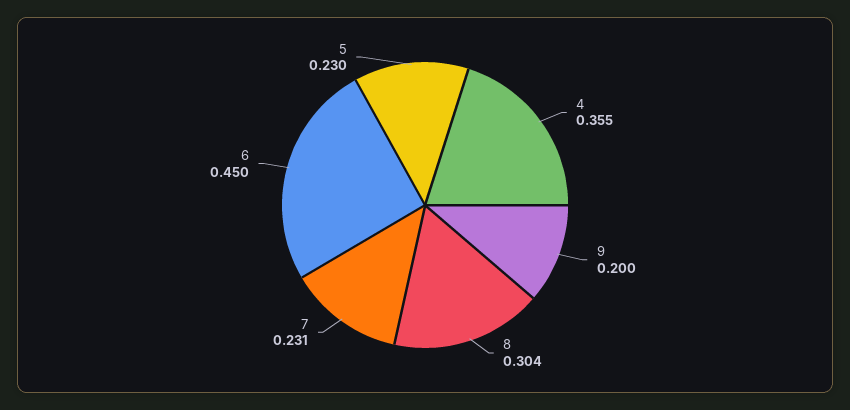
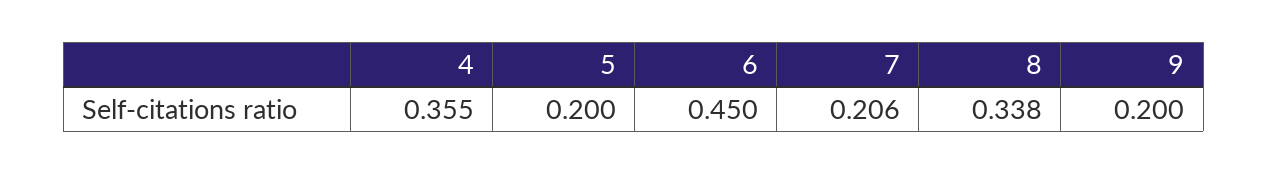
8: 0.304 -> 0.338
7: 0.231 -> 0.206
5: 0.23 -> 0.2

